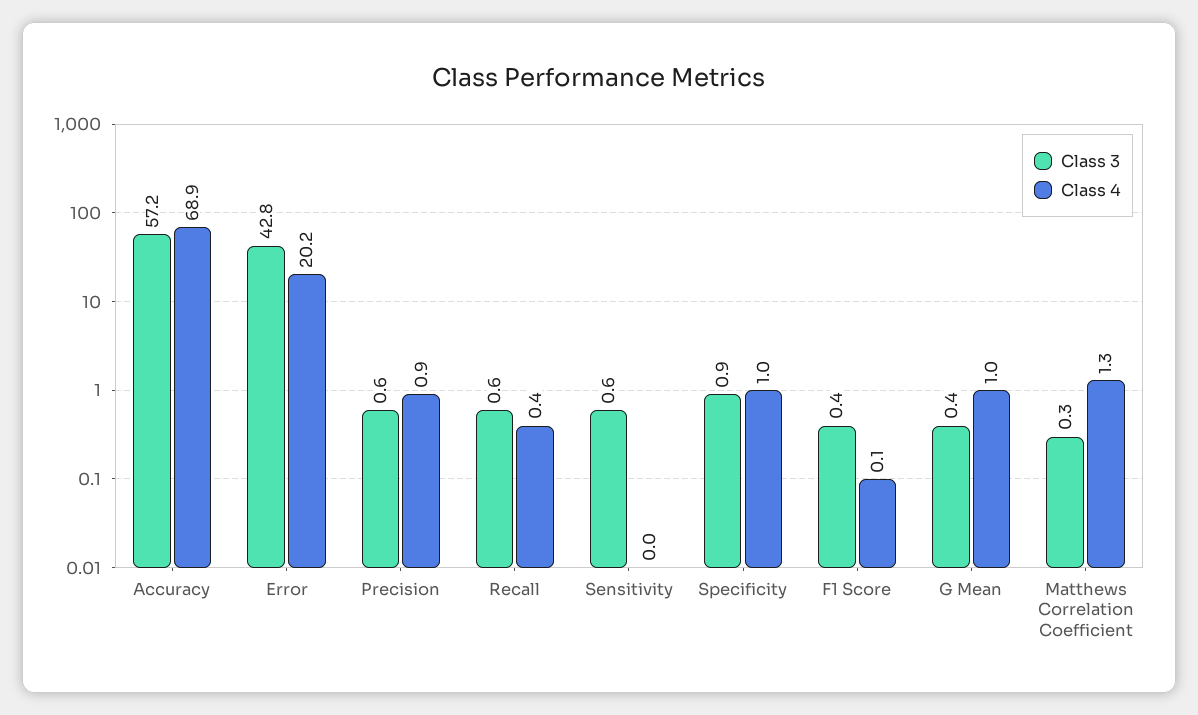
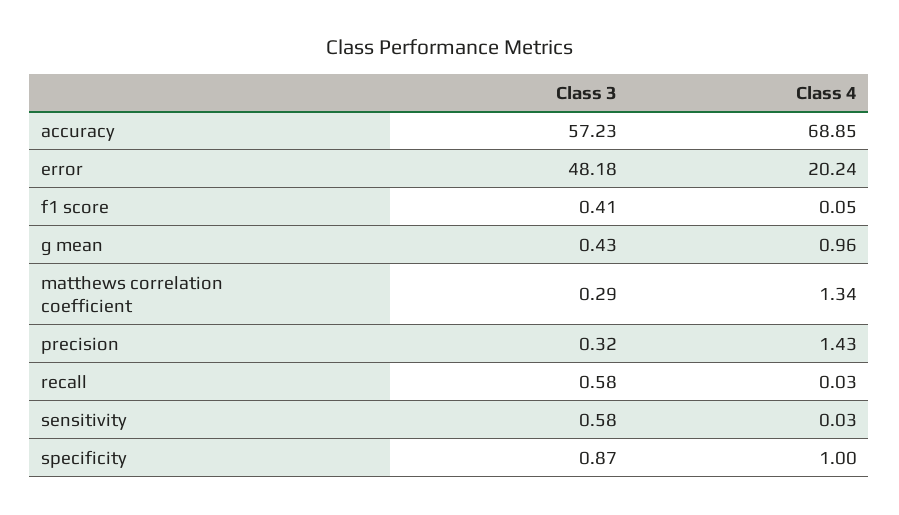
Class 3, Error: 42.8 -> 48.18
Class 3, Precision: 0.6 -> 0.32
Class 4, Precision: 0.9 -> 1.43
Class 4, Recall: 0.4 -> 0.03

